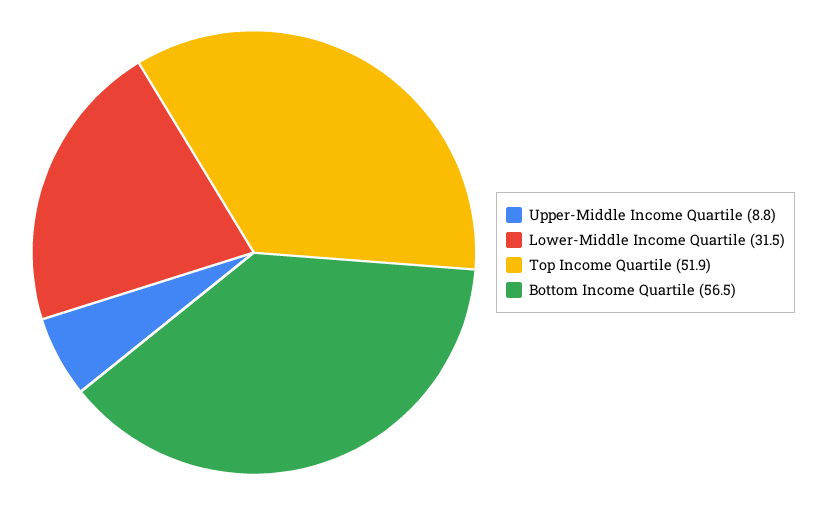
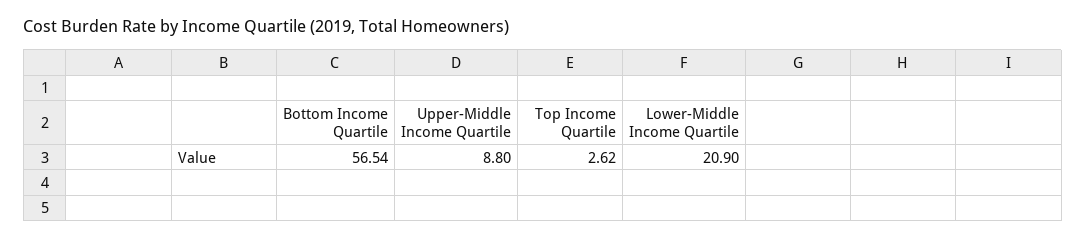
Lower-Middle Income Quartile: 31.5 -> 20.9
Top Income Quartile: 51.9 -> 2.62

